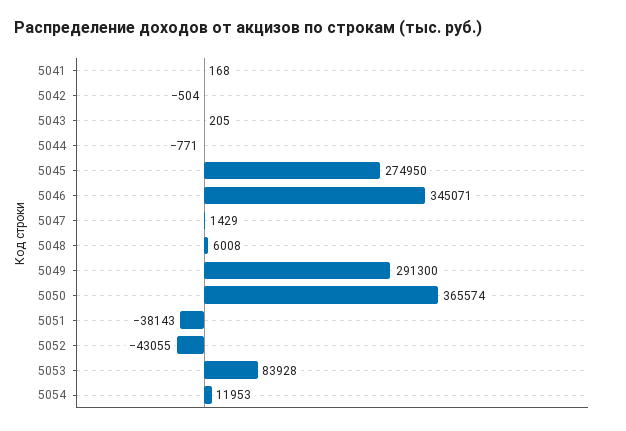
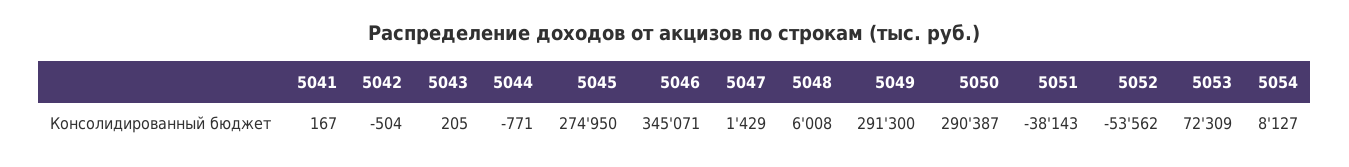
5041: 168 -> 167
5050: 365574 -> 290387
5052: -43055 -> -53562
5053: 83928 -> 72309
5054: 11953 -> 8127

